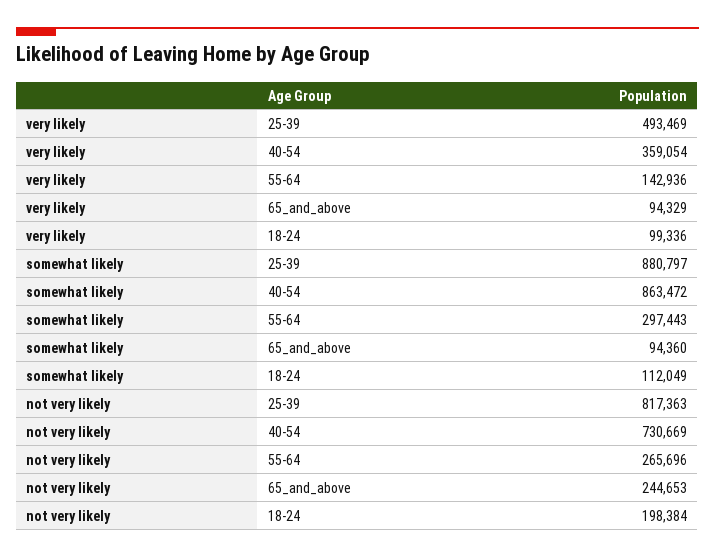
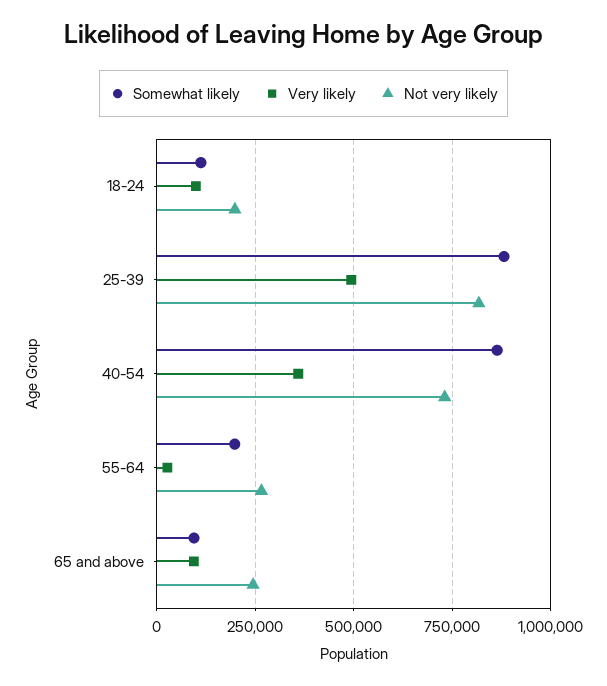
very likely, 55-64: 142936 -> 25000
somewhat likely, 55-64: 297443 -> 200000

